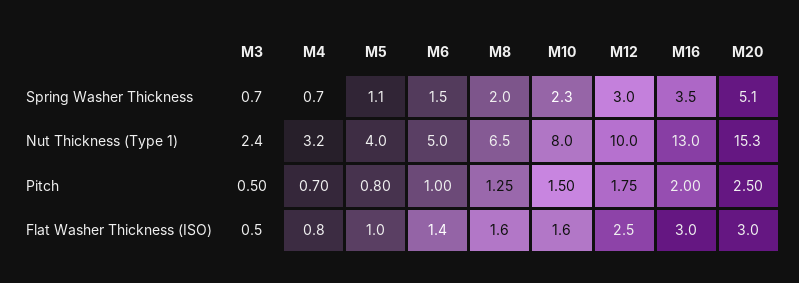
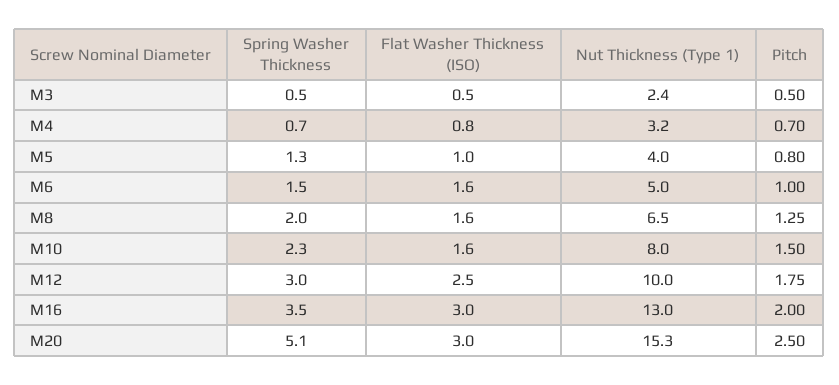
M3, Spring Washer Thickness: 0.7 -> 0.5
M5, Spring Washer Thickness: 1.1 -> 1.3
M6, Flat Washer Thickness (ISO): 1.4 -> 1.6

